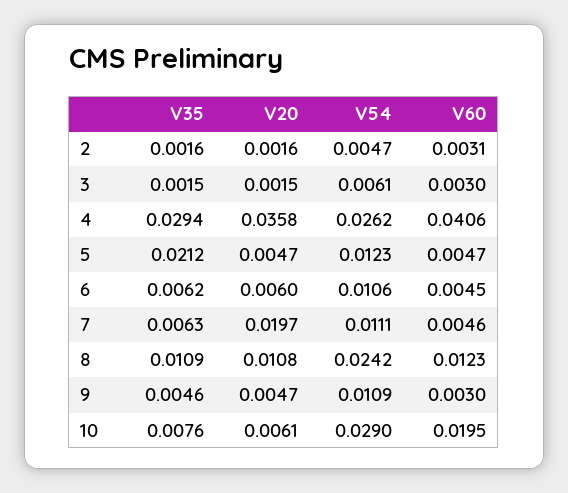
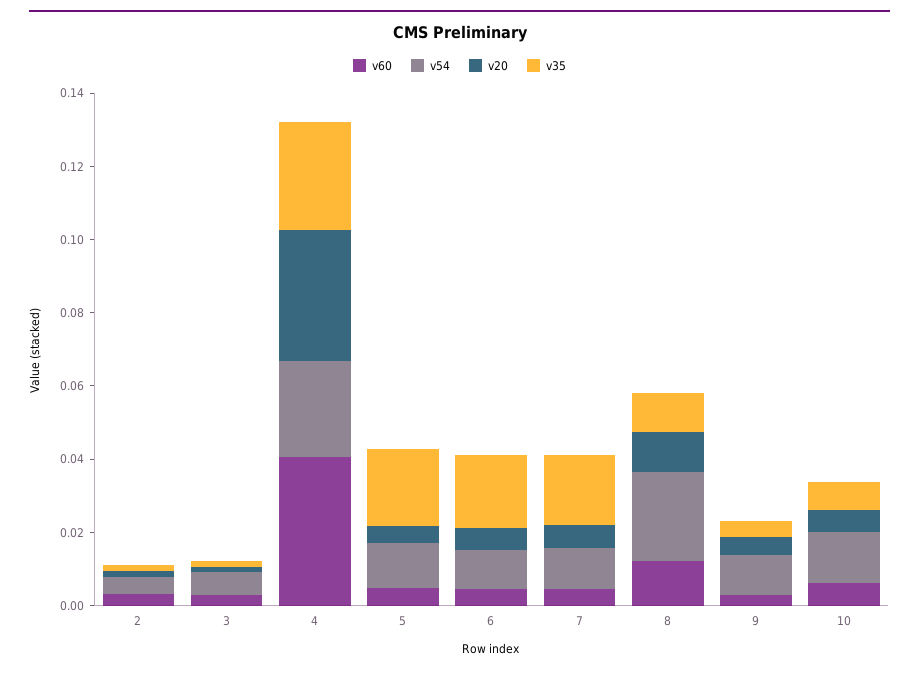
V35, 6: 0.0062 -> 0.02
V35, 7: 0.0063 -> 0.02
V20, 7: 0.0197 -> 0.005
V54, 10: 0.029 -> 0.015
V60, 10: 0.0195 -> 0.005

